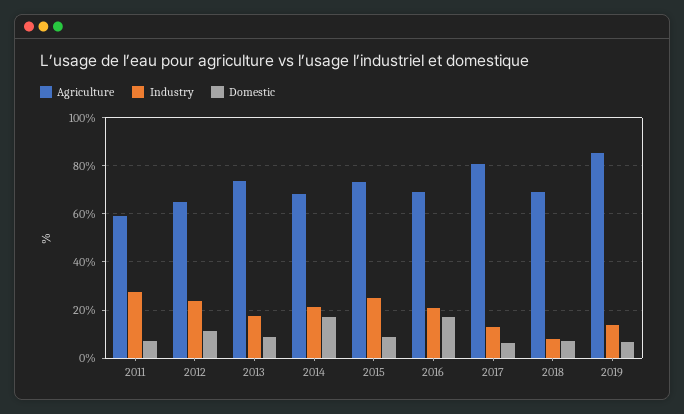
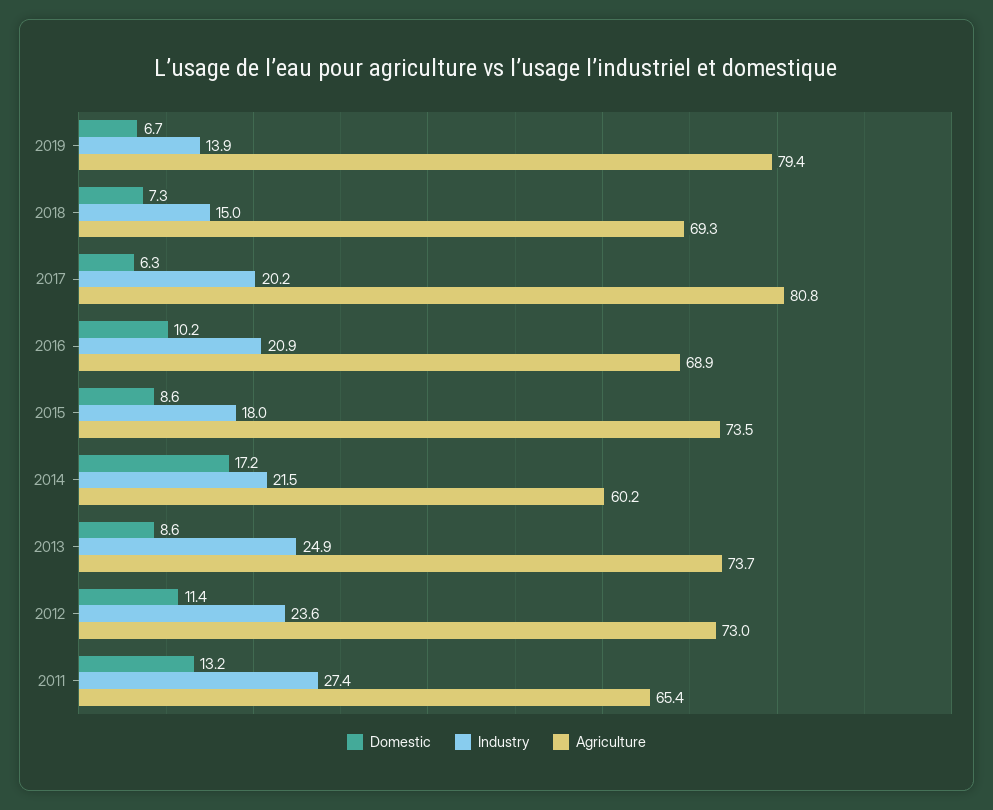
Agriculture, 2011: 60 -> 65.4
Domestic, 2011: 7.5 -> 13.2
Agriculture, 2012: 65 -> 73
Industry, 2013: 17.5 -> 24.9
Agriculture, 2014: 67.5 -> 60.2
Industry, 2015: 25 -> 18
Domestic, 2016: 17.5 -> 10.2
Industry, 2017: 12.5 -> 20.2
Industry, 2018: 7.5 -> 15
Agriculture, 2019: 85 -> 79.4

